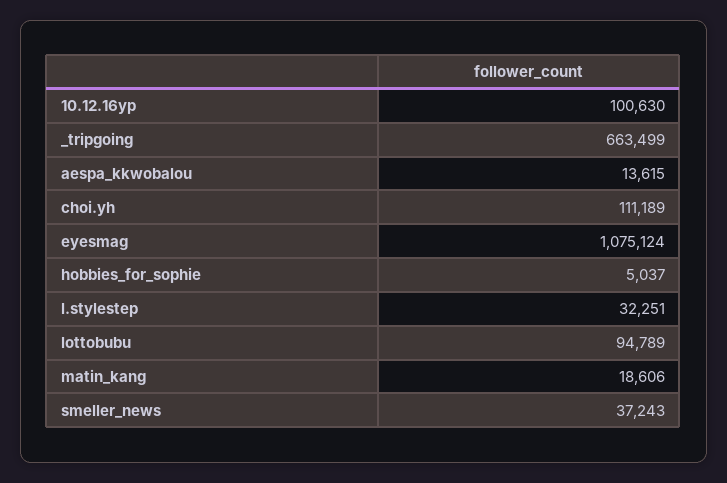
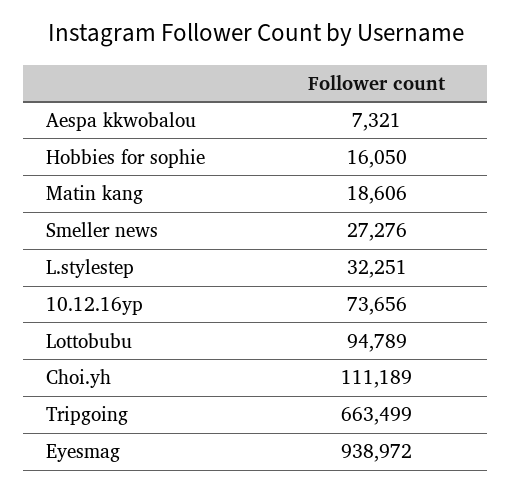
10.12.16yp: 100630 -> 73656
aespa_kkwobalou: 13615 -> 7321
eyesmag: 1075124 -> 938972
hobbies_for_sophie: 5037 -> 16050
smeller_news: 37243 -> 27276

